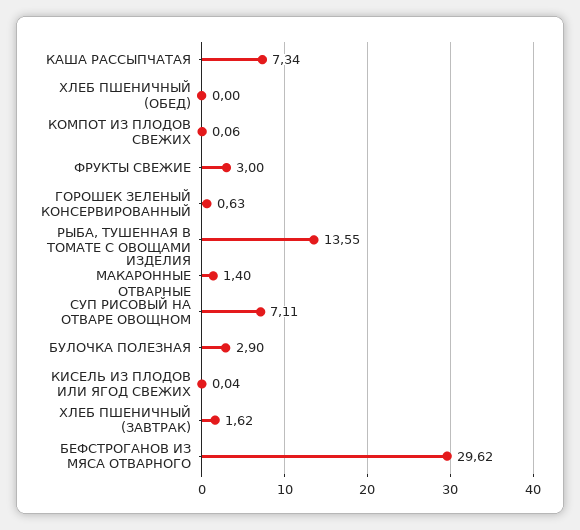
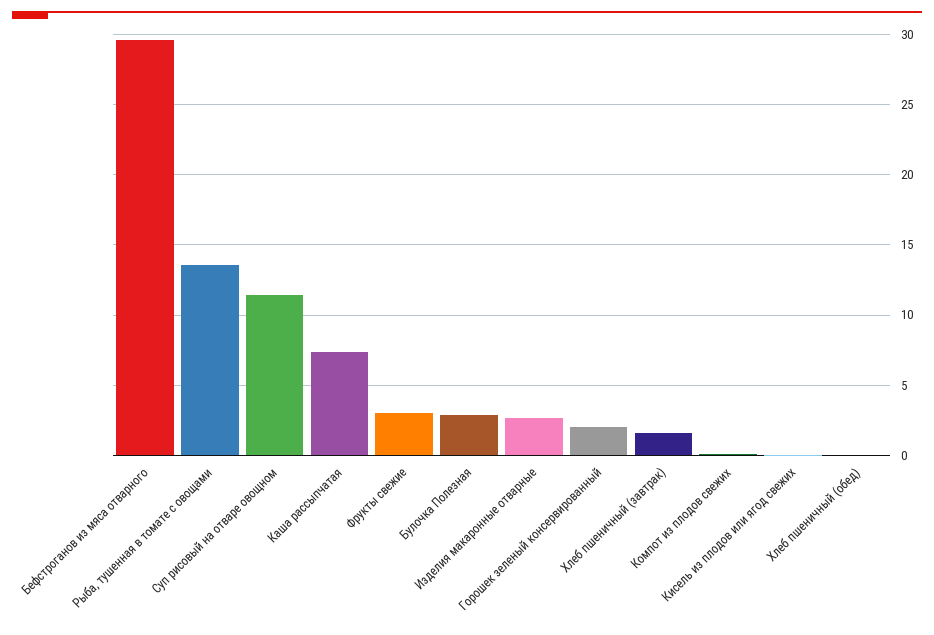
ГОРОШЕК ЗЕЛЕНЫЙ КОНСЕРВИРОВАННЫЙ: 0.63 -> 2
ИЗДЕЛИЯ МАКАРОННЫЕ ОТВАРНЫЕ: 1.4 -> 2.5
СУП РИСОВЫЙ НА ОТВАРЕ ОВОЩНОМ: 7.11 -> 11.5

